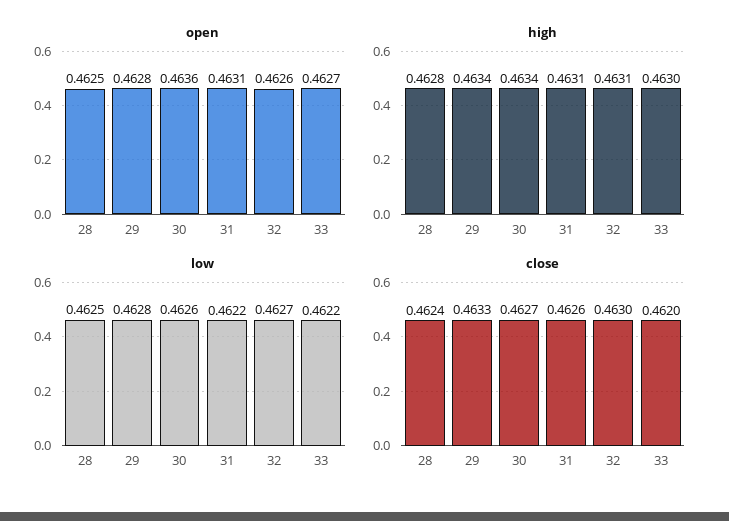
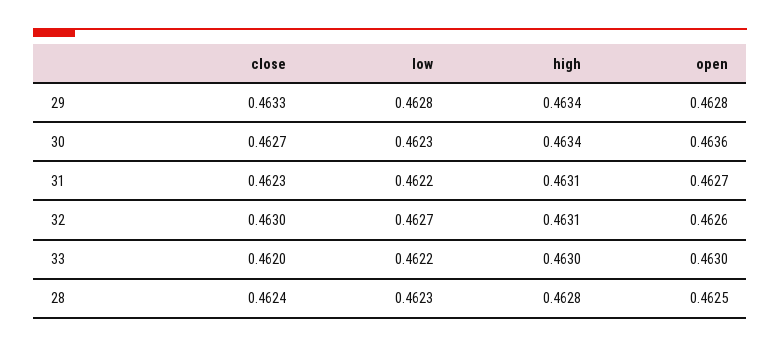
open, 31: 0.4631 -> 0.4627
open, 33: 0.4627 -> 0.463
low, 28: 0.4625 -> 0.4623
low, 30: 0.4626 -> 0.4623
close, 31: 0.4626 -> 0.4623

